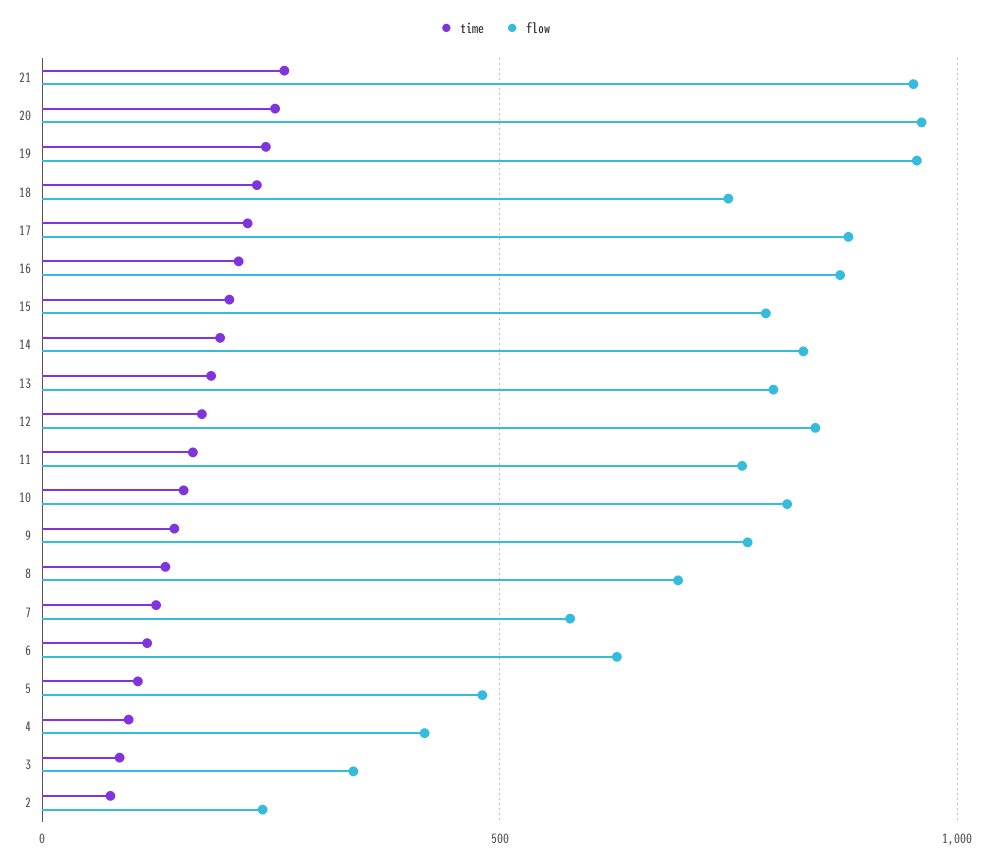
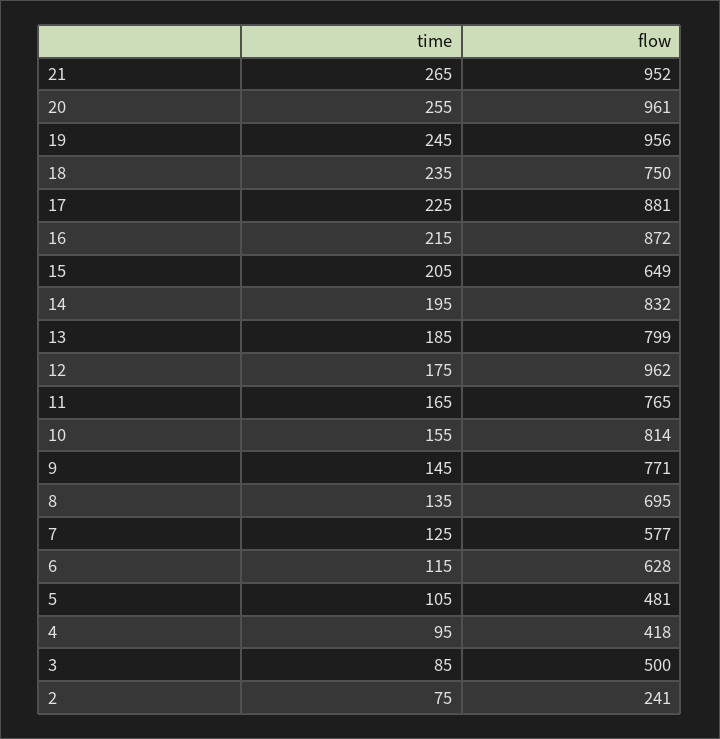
flow, 15: 800 -> 649
flow, 12: 850 -> 962
flow, 3: 350 -> 500

